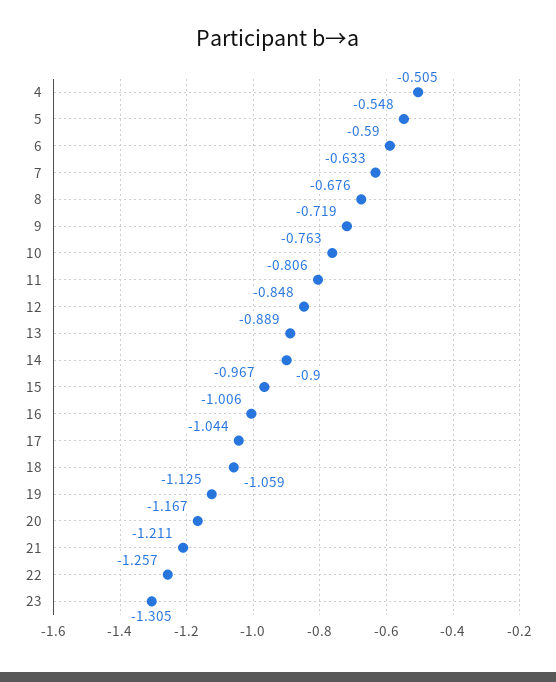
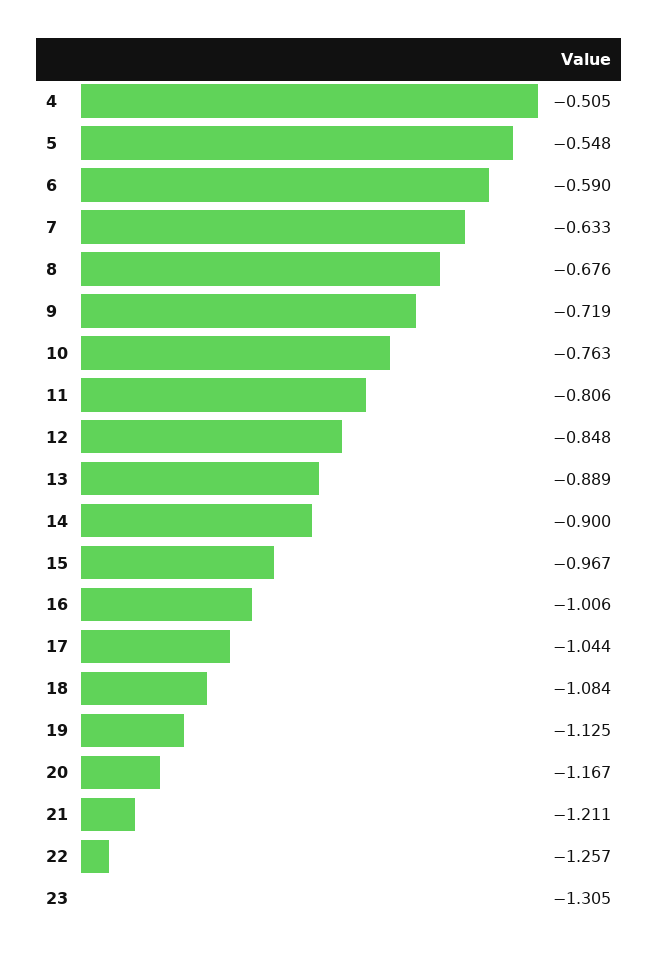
18: -1.059 -> -1.084

